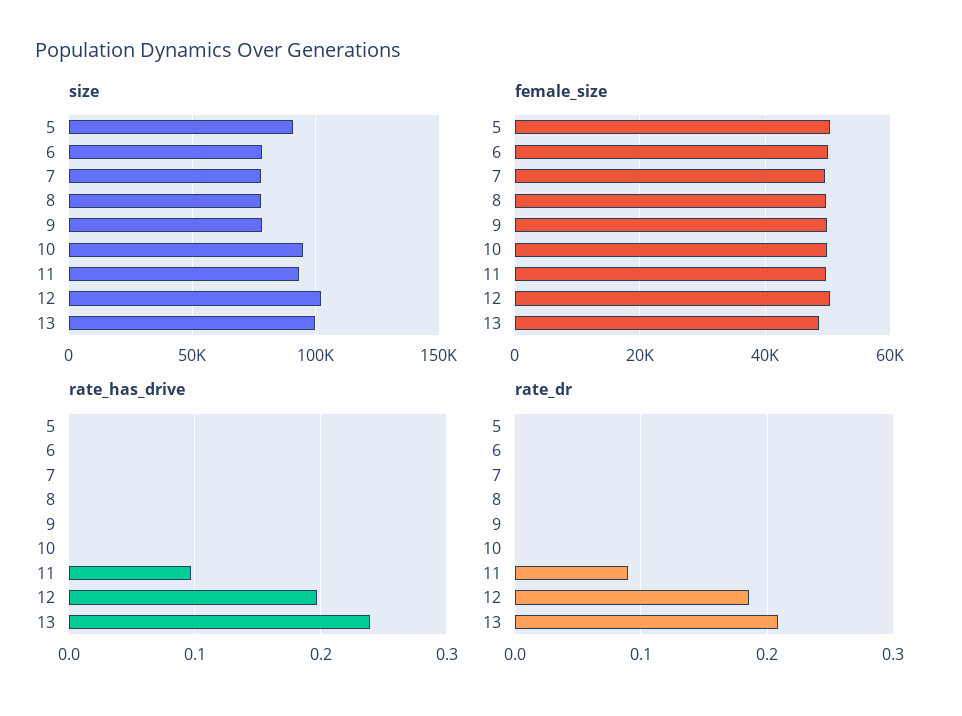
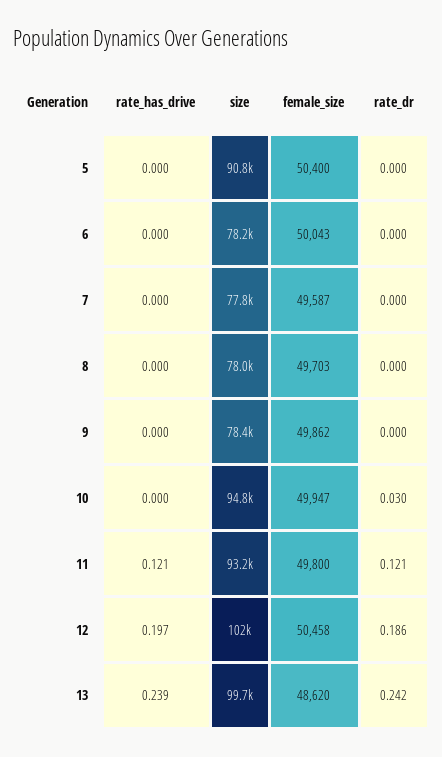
rate_has_drive, 11: 0.1 -> 0.121
rate_dr, 10: 0 -> 0.03
rate_dr, 11: 0.09 -> 0.121
rate_dr, 13: 0.21 -> 0.242

